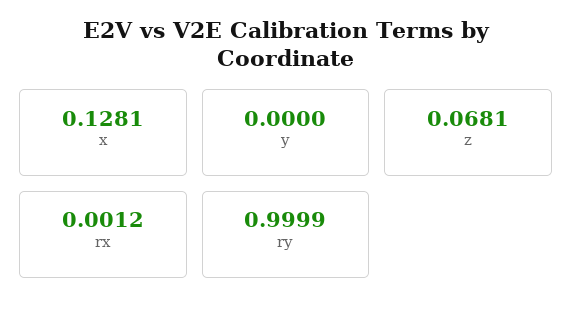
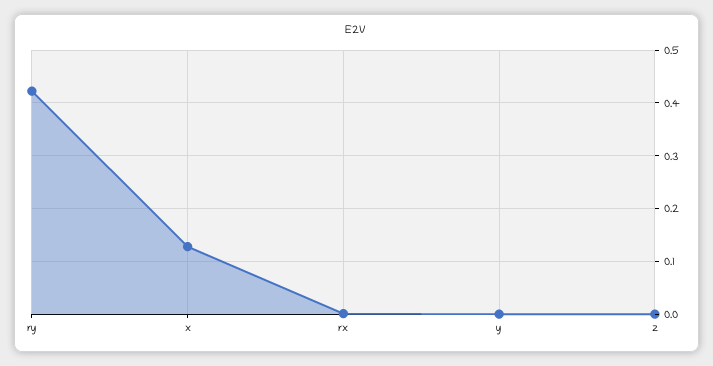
z: 0.0681 -> 0
ry: 0.9999 -> 0.42

